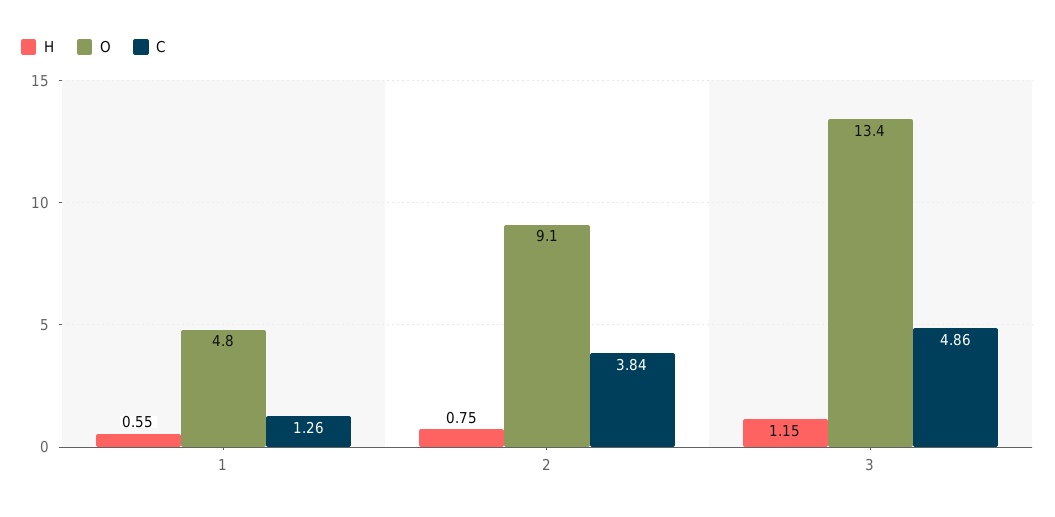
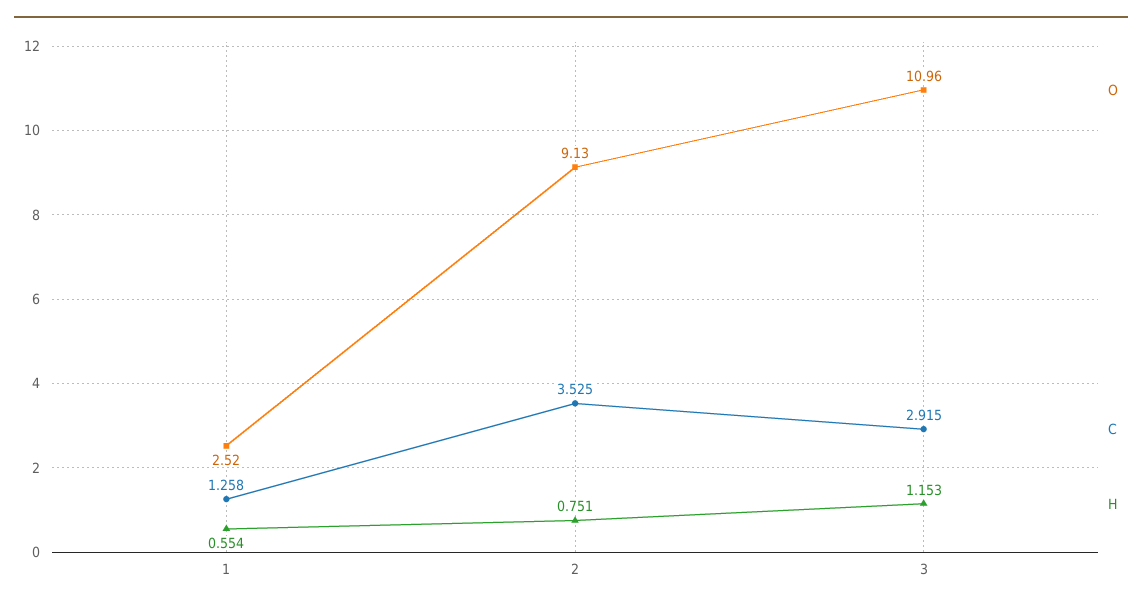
O, 1: 4.8 -> 2.52
C, 2: 3.84 -> 3.525
O, 3: 13.4 -> 10.96
C, 3: 4.86 -> 2.915

